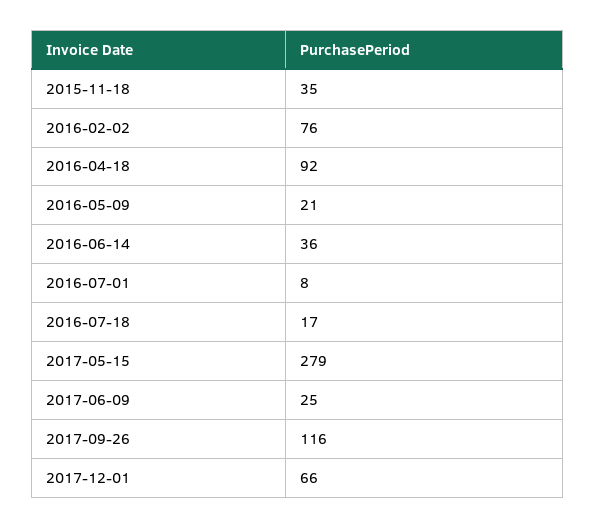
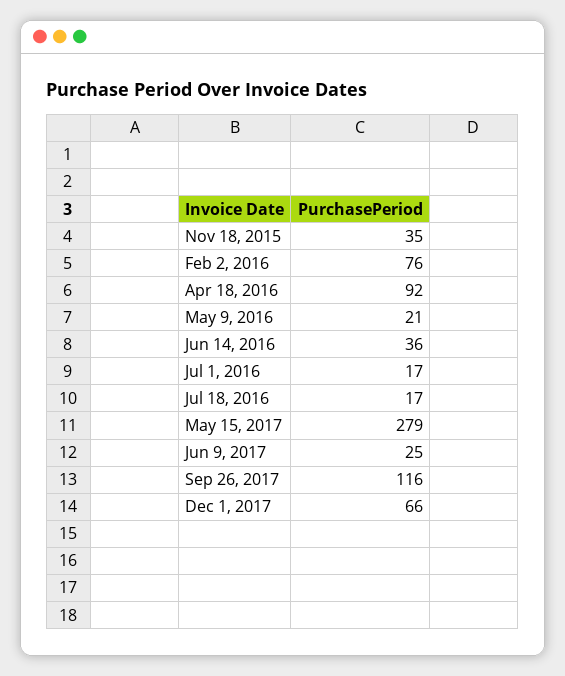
2016-07-01: 8 -> 17

